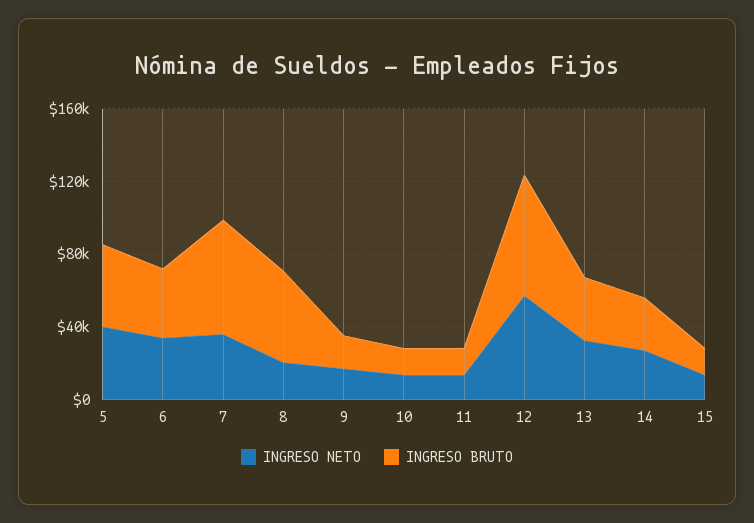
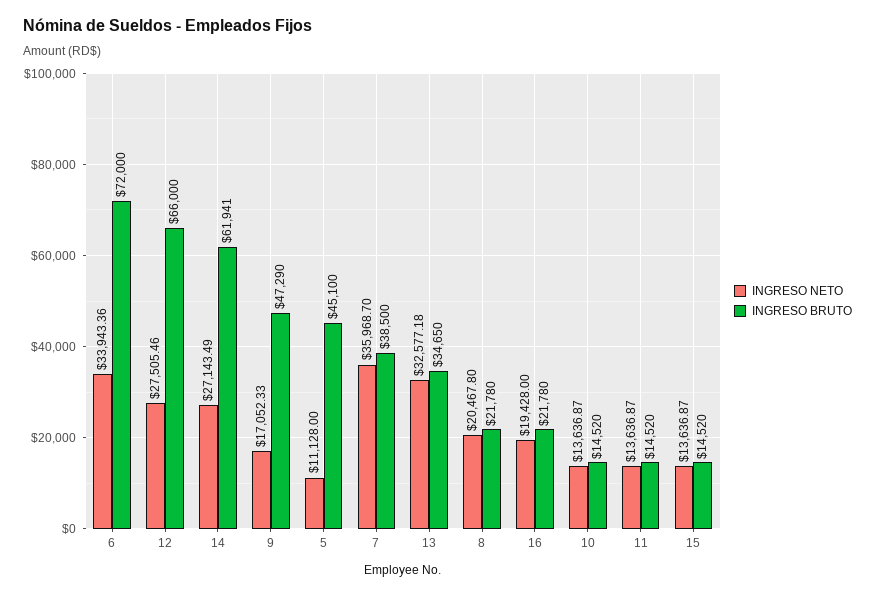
INGRESO NETO, 5: 40000 -> 11128
INGRESO BRUTO, 6: 40000 -> 72000
INGRESO BRUTO, 7: 60000 -> 38500
INGRESO BRUTO, 8: 50000 -> 21780
INGRESO BRUTO, 9: 20000 -> 47290
INGRESO NETO, 12: 60000 -> 27505.46
INGRESO BRUTO, 14: 30000 -> 61941
INGRESO NETO, 16: none -> 19428
INGRESO BRUTO, 16: none -> 21780

